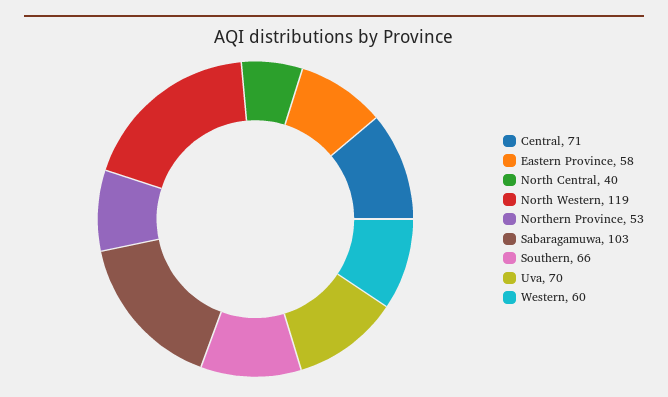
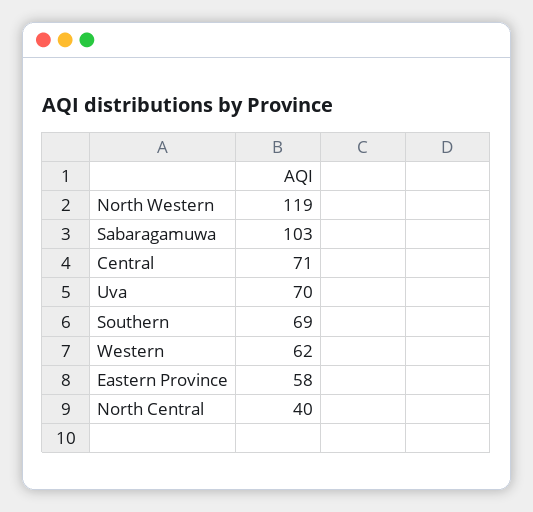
Northern Province: 53 -> none
Southern: 66 -> 69
Western: 60 -> 62

